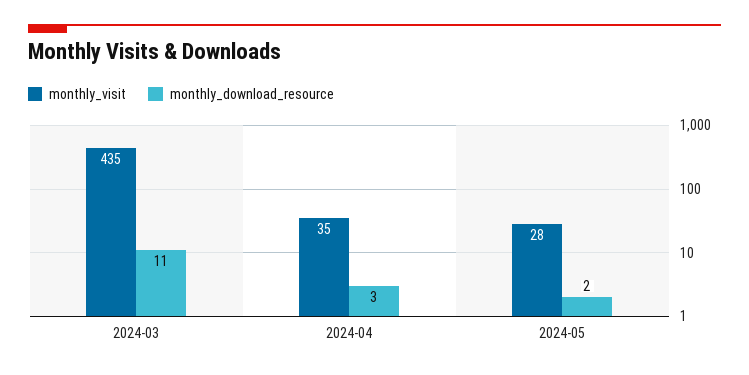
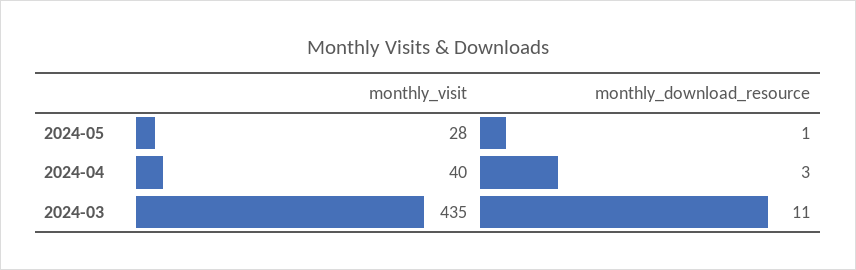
monthly_visit, 2024-04: 35 -> 40
monthly_download_resource, 2024-05: 2 -> 1

